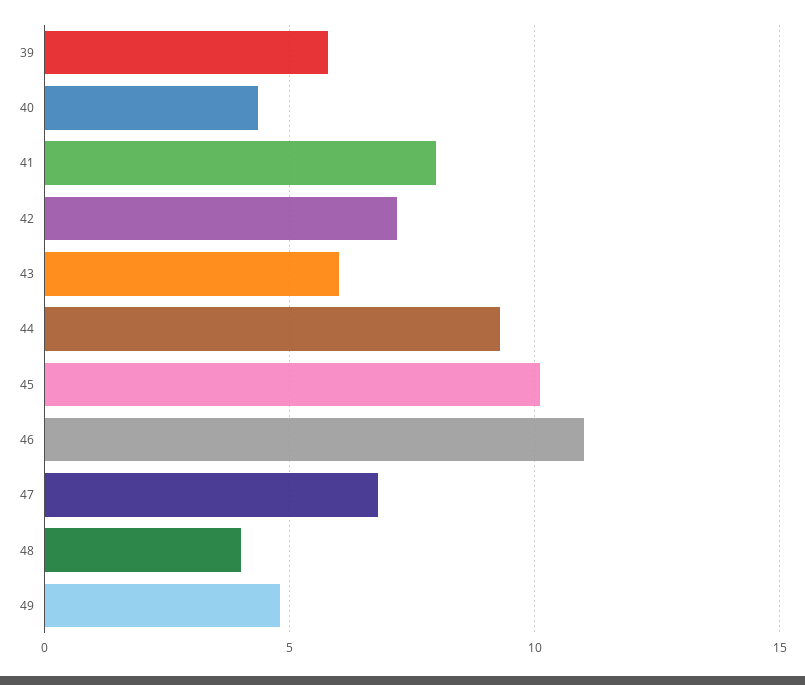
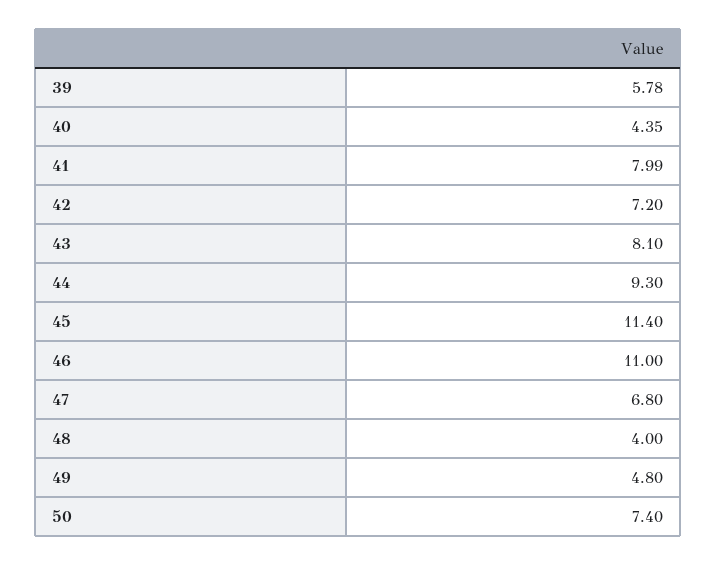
43: 6 -> 8.1
45: 10 -> 11.4
50: none -> 7.4

